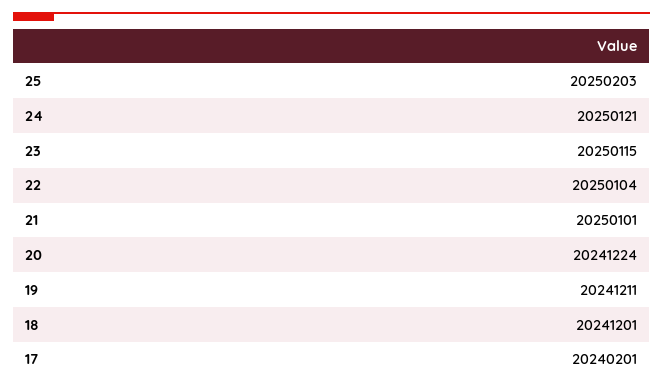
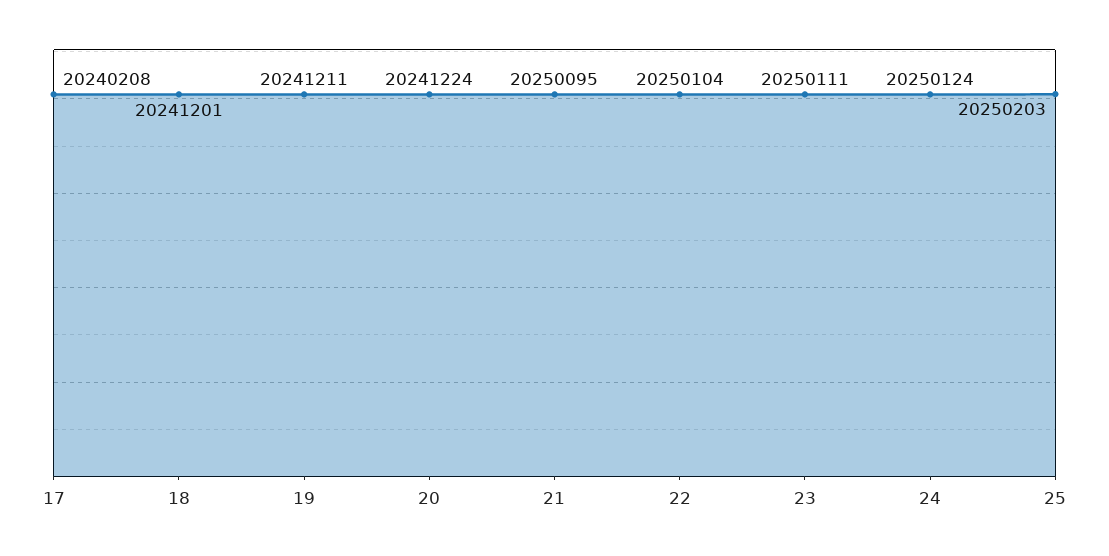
24: 20250121 -> 20250124
23: 20250115 -> 20250111
21: 20250101 -> 20250095
17: 20240201 -> 20240208

